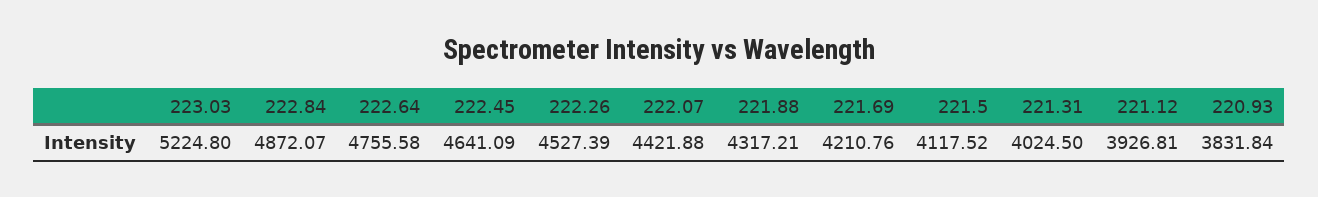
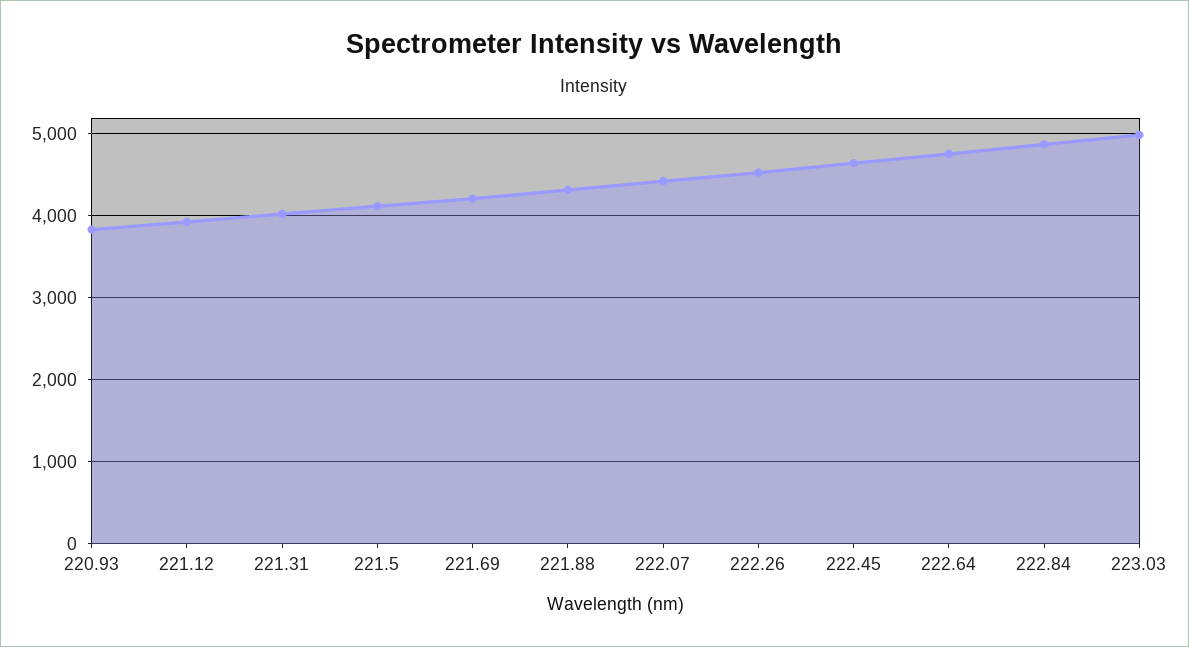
223.03: 5224.8 -> 5000

